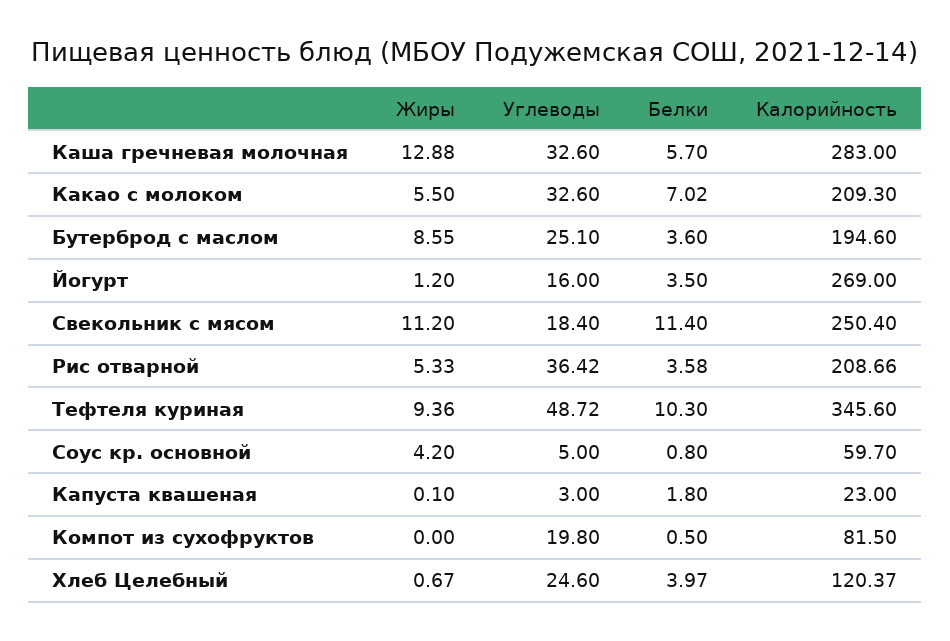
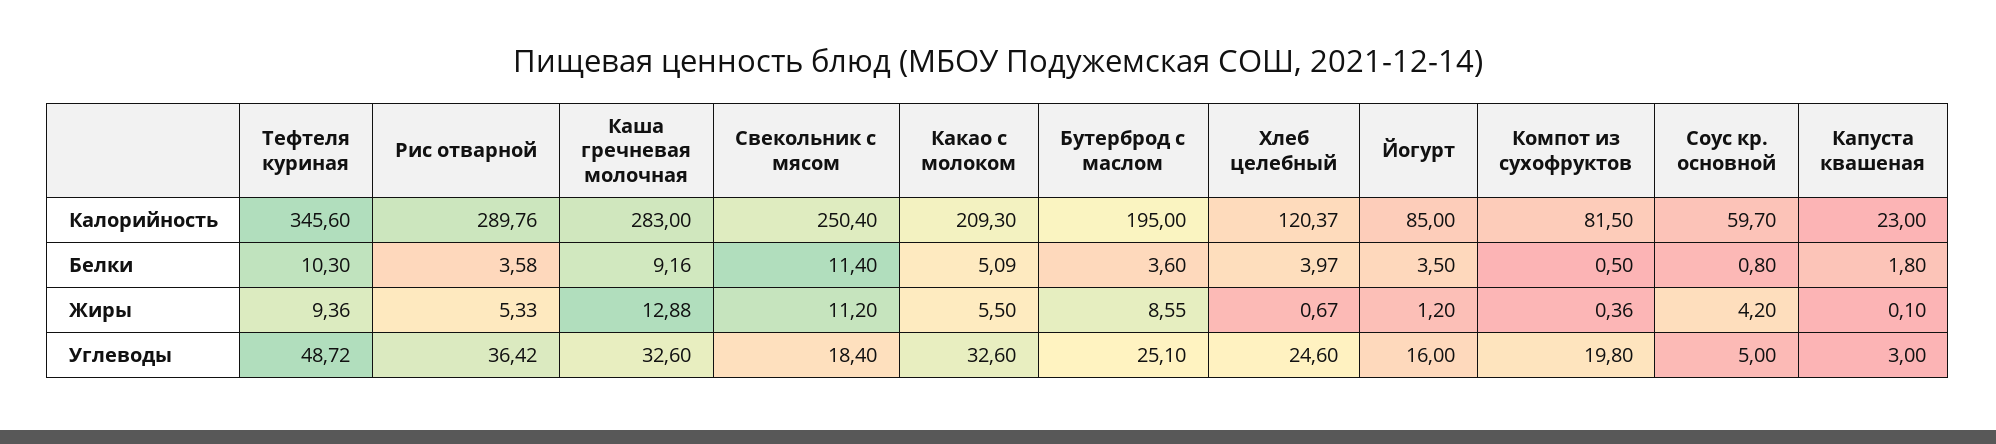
Белки, Каша гречневая молочная: 5.7 -> 9.16
Белки, Какао с молоком: 7.02 -> 5.09
Калорийность, Бутерброд с маслом: 194.6 -> 195
Калорийность, Йогурт: 269 -> 85
Калорийность, Рис отварной: 208.66 -> 289.76
Жиры, Компот из сухофруктов: 0 -> 0.36

